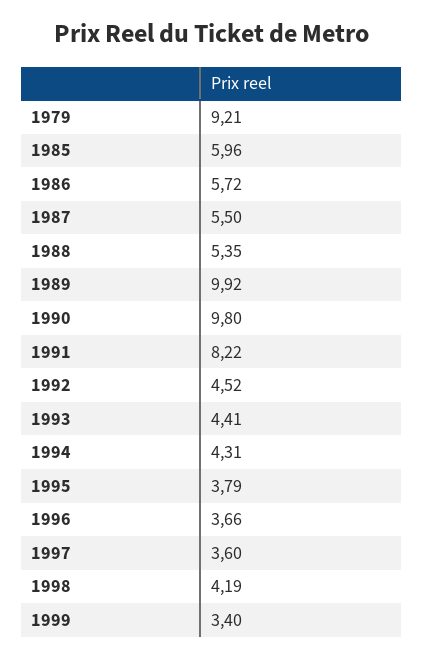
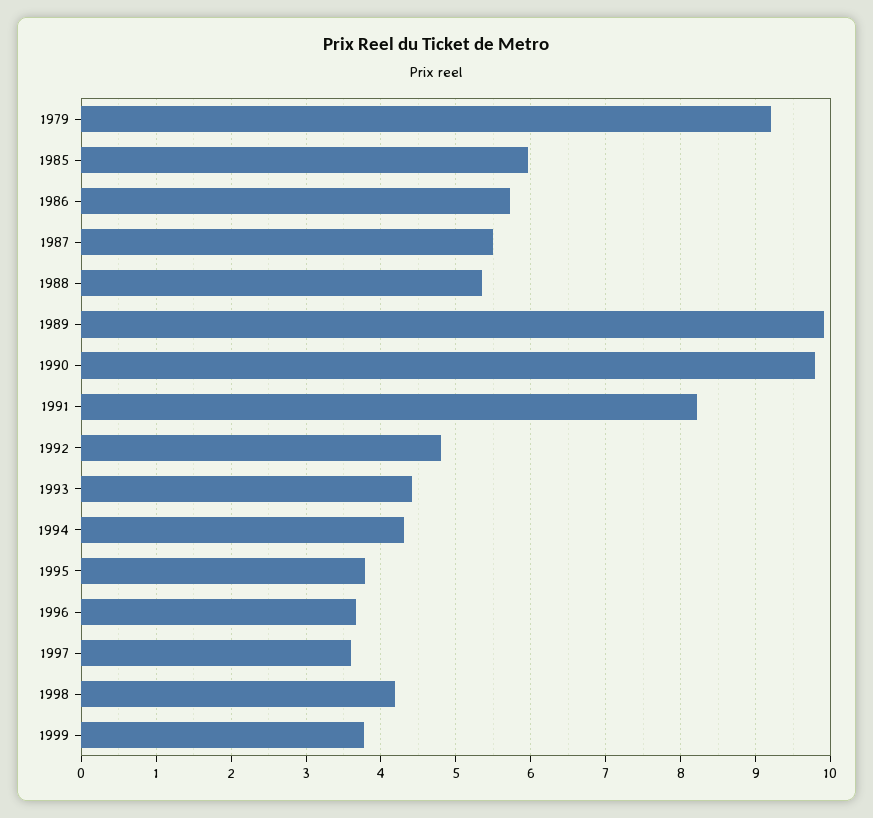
1992: 4.52 -> 4.8
1999: 3.4 -> 3.8

